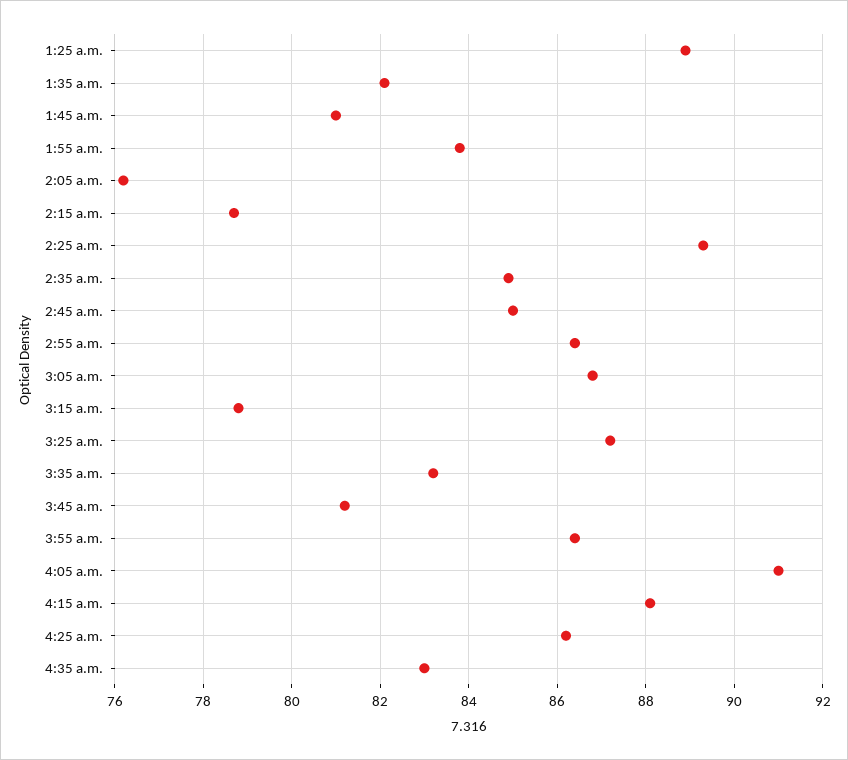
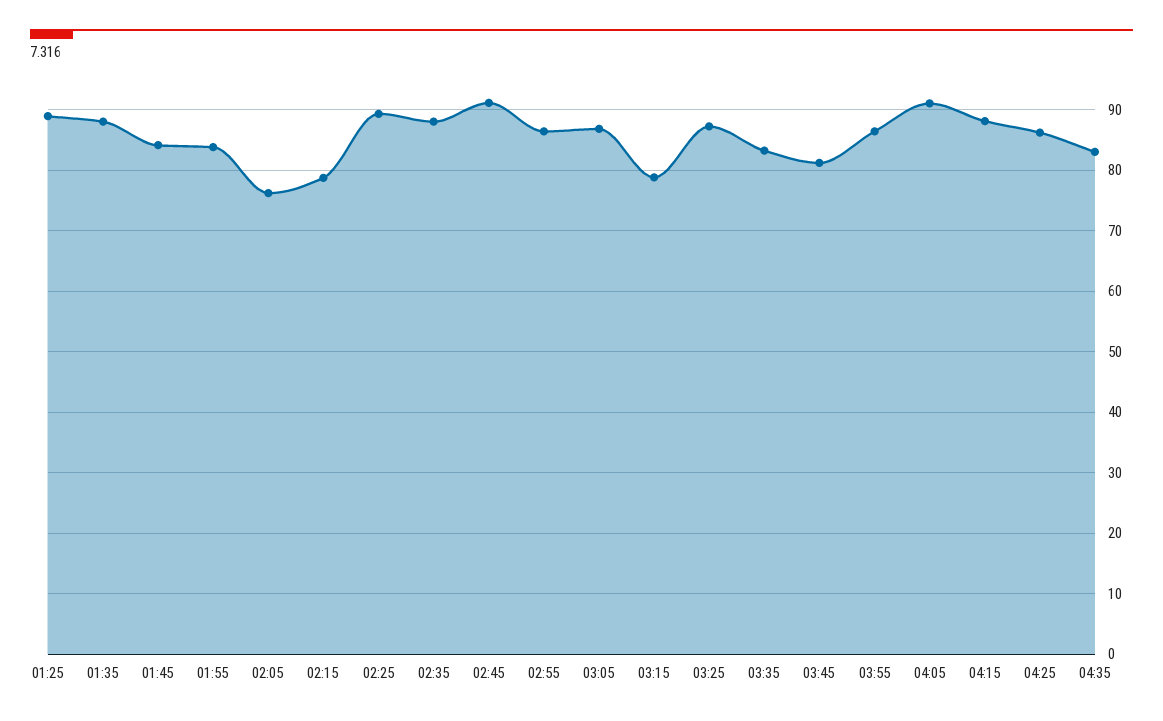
1:35 a.m.: 82 -> 88
1:45 a.m.: 81 -> 84
2:35 a.m.: 85 -> 88
2:45 a.m.: 85 -> 91

